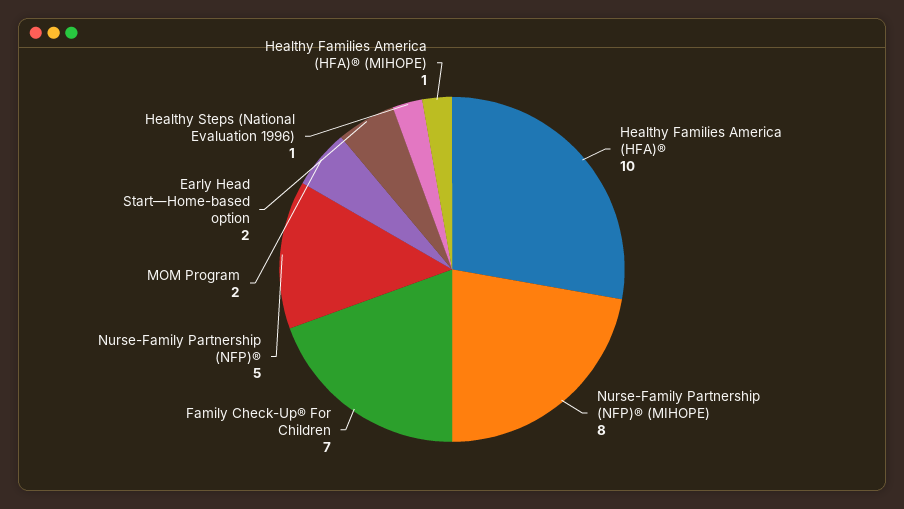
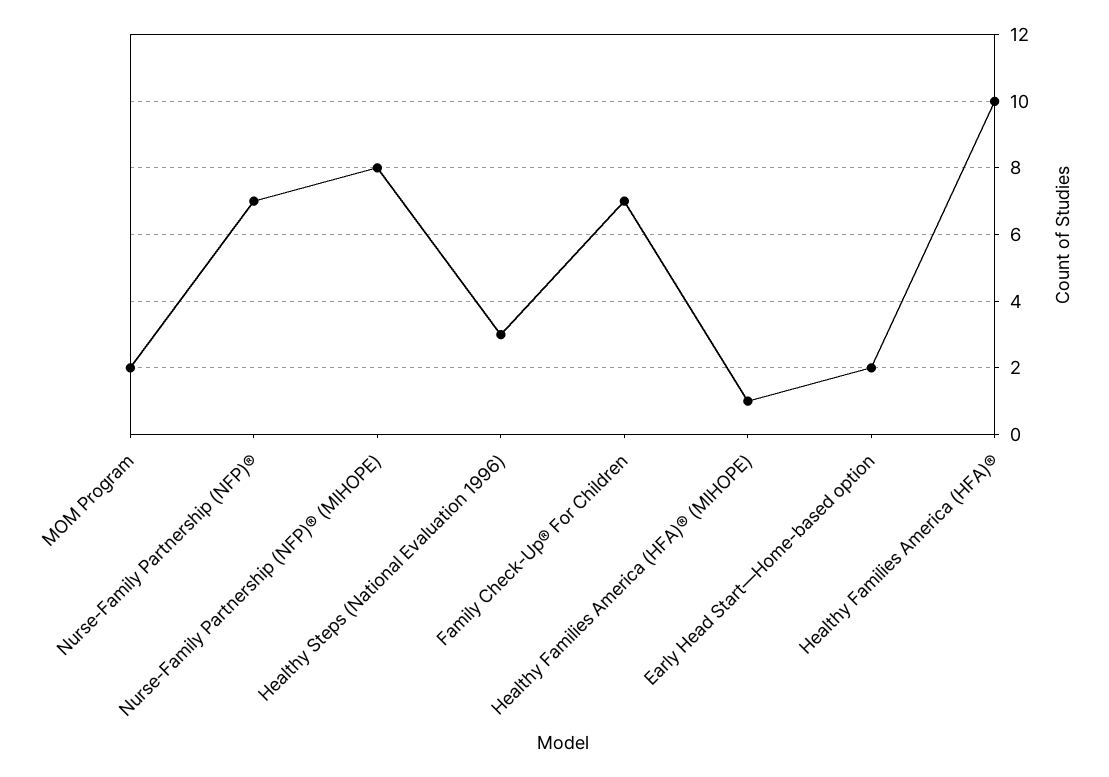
Nurse-Family Partnership (NFP)®: 5 -> 7
Healthy Steps (National Evaluation 1996): 1 -> 3

